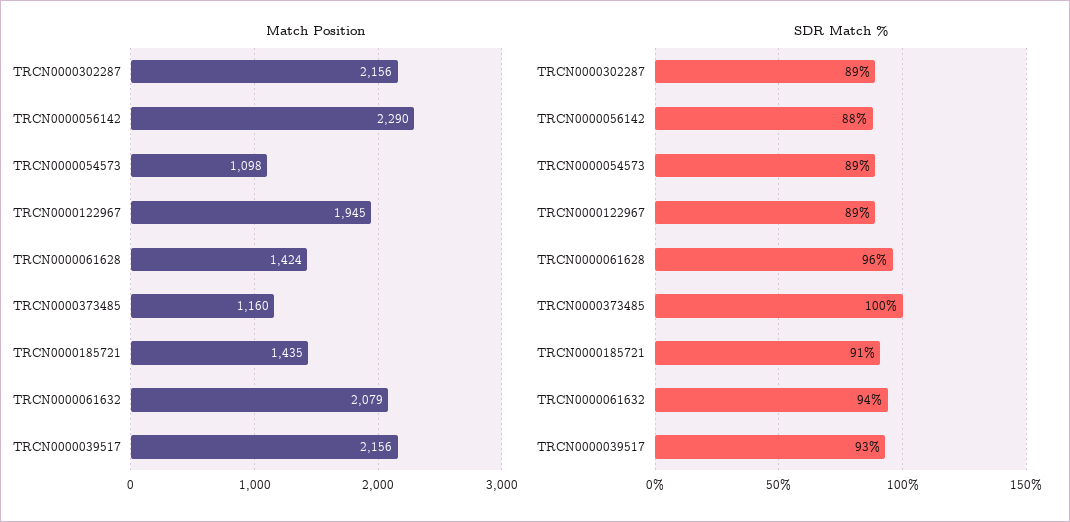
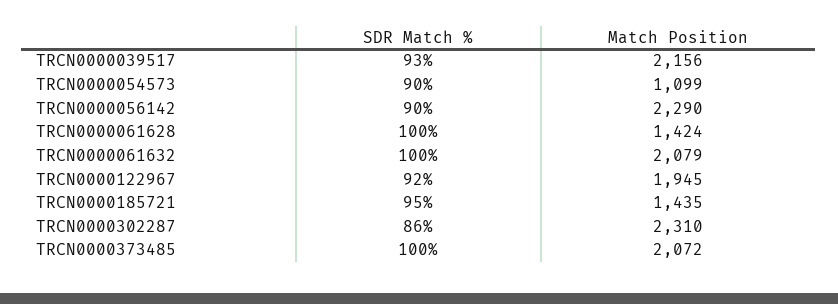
Match Position, TRCN0000302287: 2156 -> 2310
Match Position, TRCN0000054573: 1098 -> 1099
Match Position, TRCN0000373485: 1160 -> 2072
SDR Match %, TRCN0000302287: 89 -> 86
SDR Match %, TRCN0000056142: 88 -> 90
SDR Match %, TRCN0000054573: 89 -> 90
SDR Match %, TRCN0000122967: 89 -> 92
SDR Match %, TRCN0000061628: 96 -> 100
SDR Match %, TRCN0000185721: 91 -> 95
SDR Match %, TRCN0000061632: 94 -> 100

